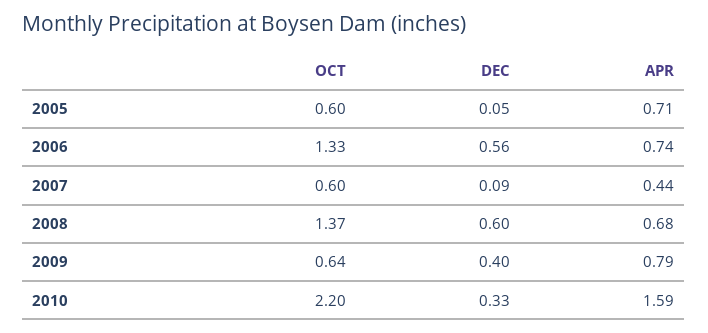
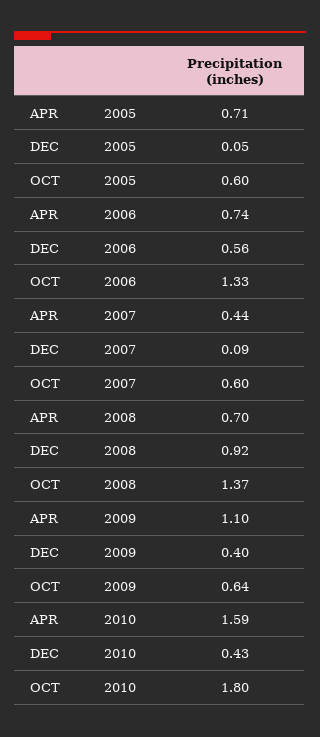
DEC, 2008: 0.6 -> 0.92
APR, 2008: 0.68 -> 0.7
APR, 2009: 0.79 -> 1.1
OCT, 2010: 2.2 -> 1.8
DEC, 2010: 0.33 -> 0.43

